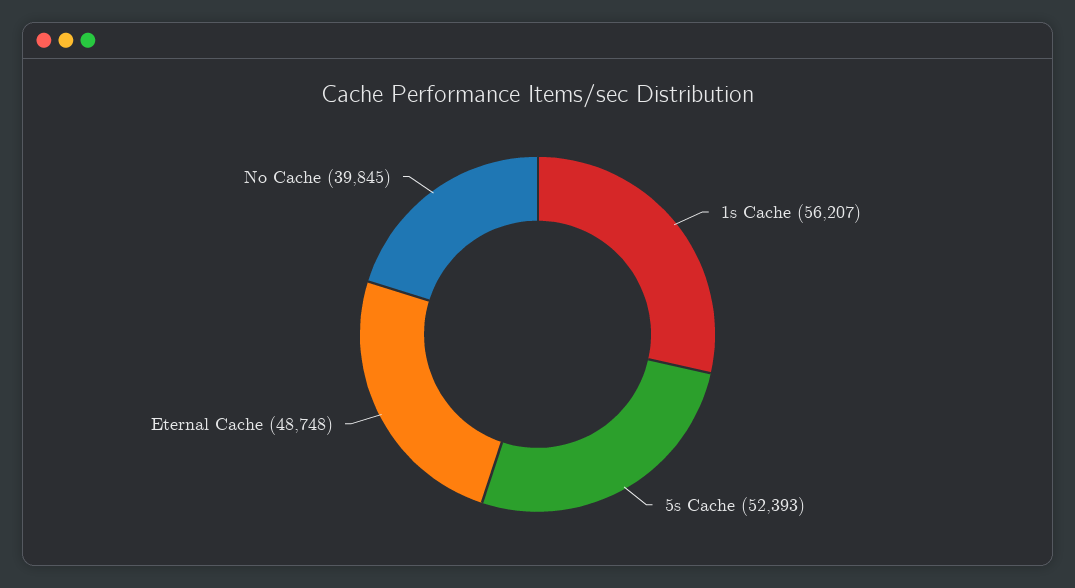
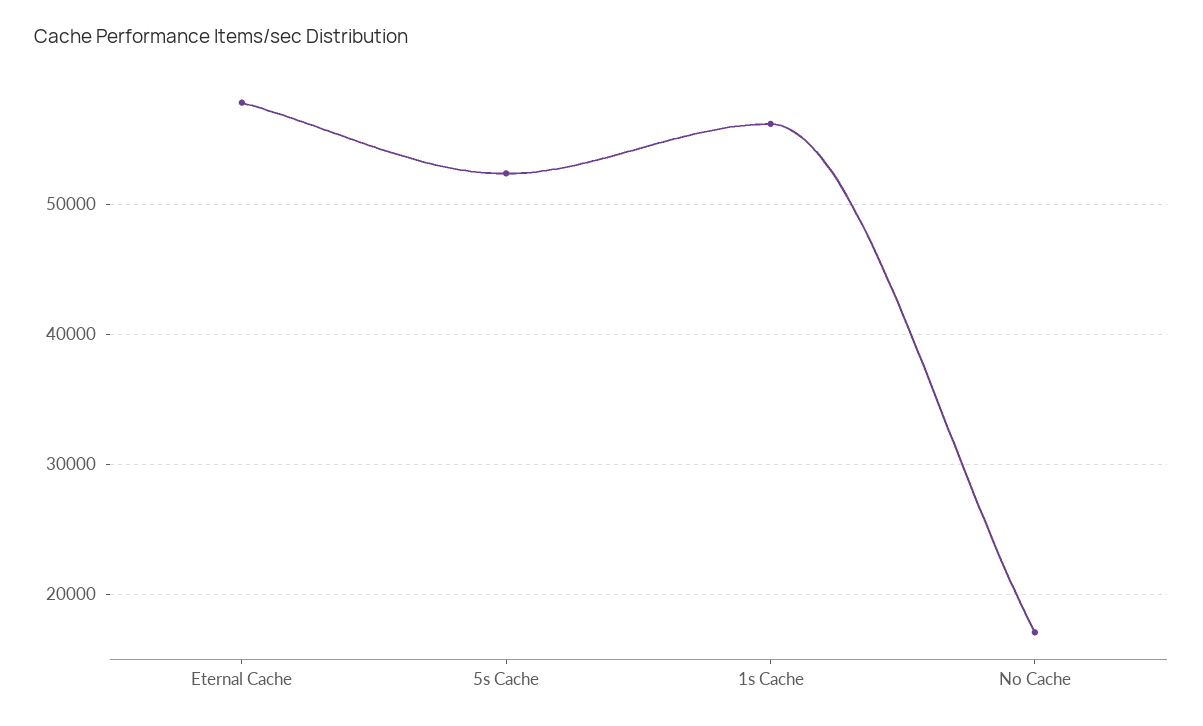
Eternal Cache: 48748 -> 58000
No Cache: 39845 -> 17000

